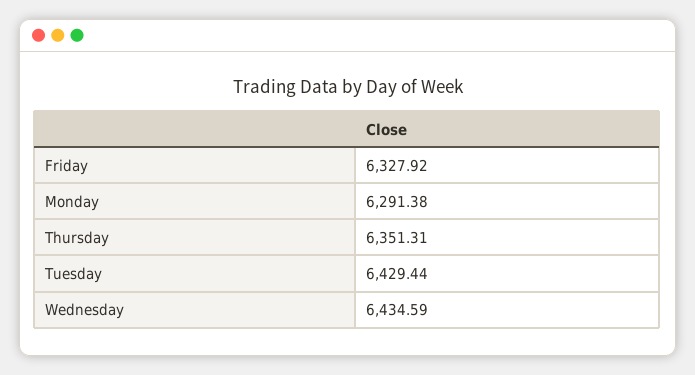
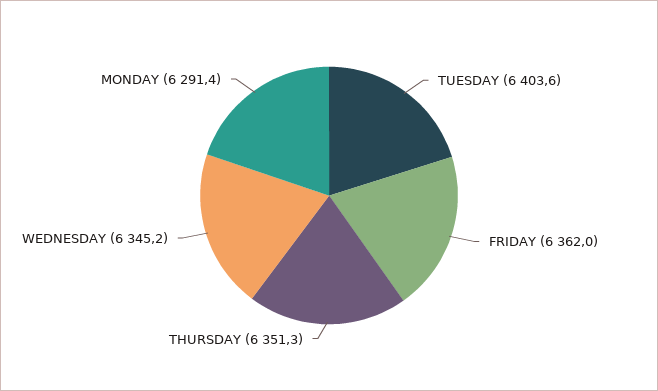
Friday: 6327.92 -> 6362
Tuesday: 6429.44 -> 6403.6
Wednesday: 6434.59 -> 6345.2

